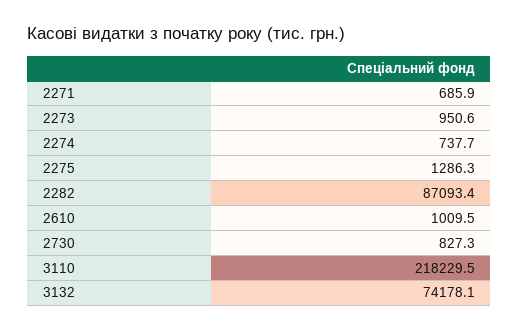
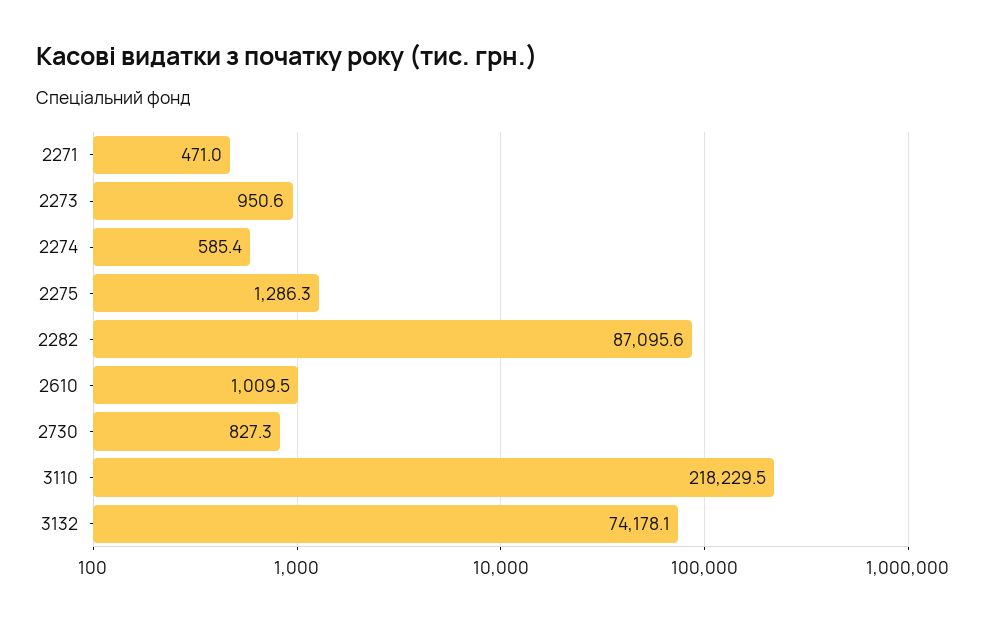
2271: 685.9 -> 471
2274: 737.7 -> 585.4
2282: 87093.4 -> 87095.6

